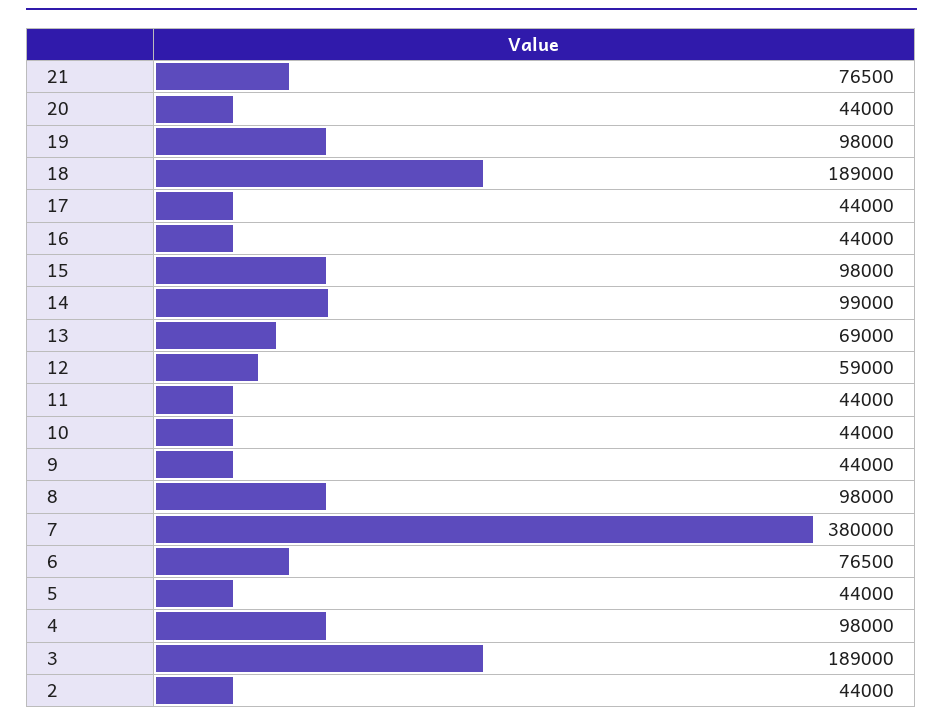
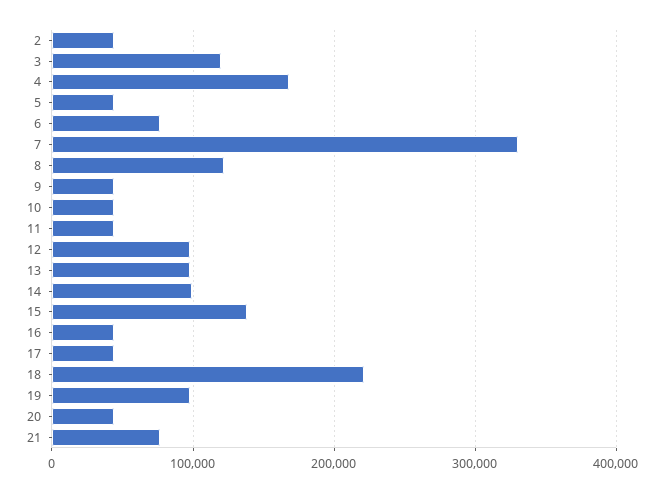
18: 189000 -> 220000
15: 98000 -> 140000
13: 69000 -> 100000
12: 59000 -> 100000
8: 98000 -> 120000
7: 380000 -> 330000
4: 98000 -> 170000
3: 189000 -> 120000

